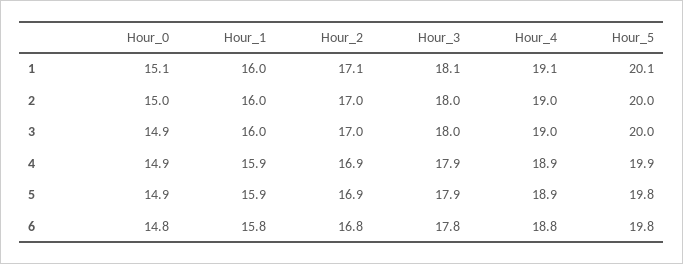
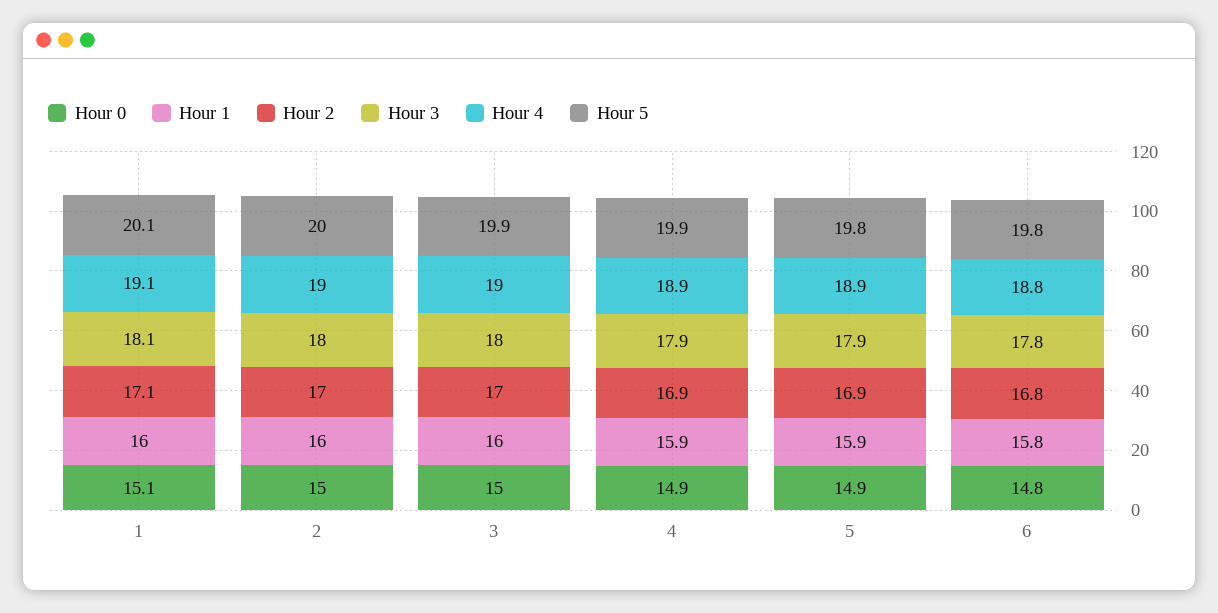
Hour_0, 3: 14.9 -> 15
Hour_5, 3: 20 -> 19.9

